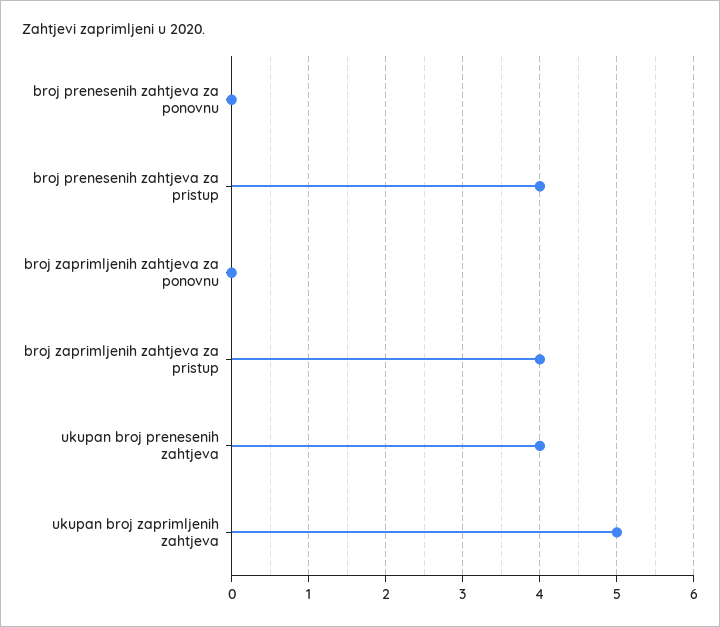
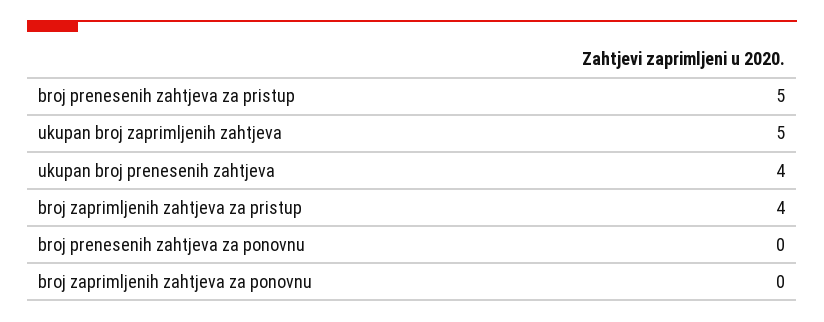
broj prenesenih zahtjeva za pristup: 4 -> 5

